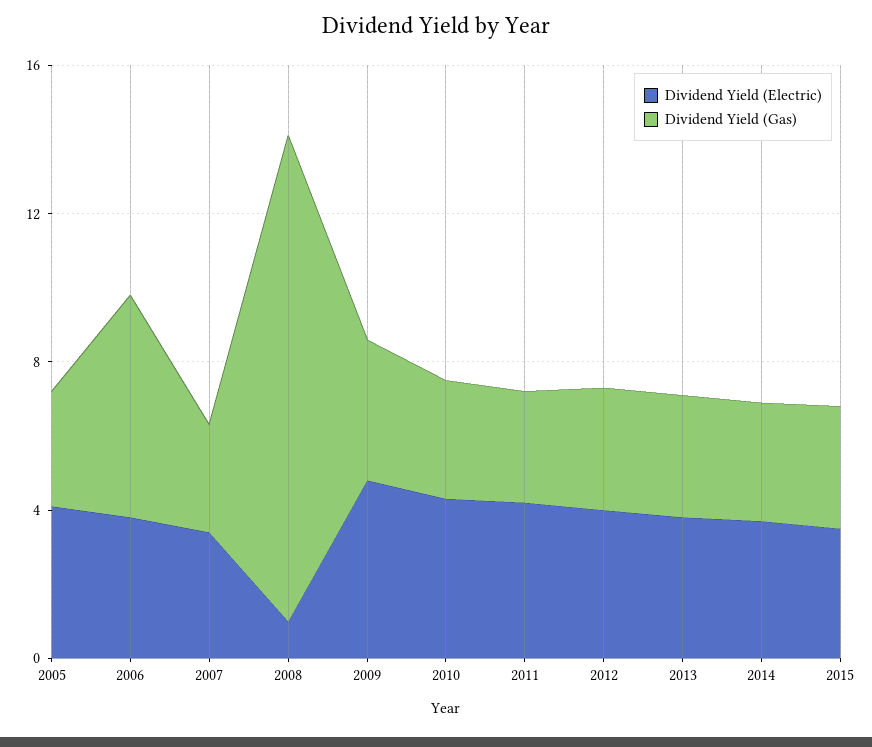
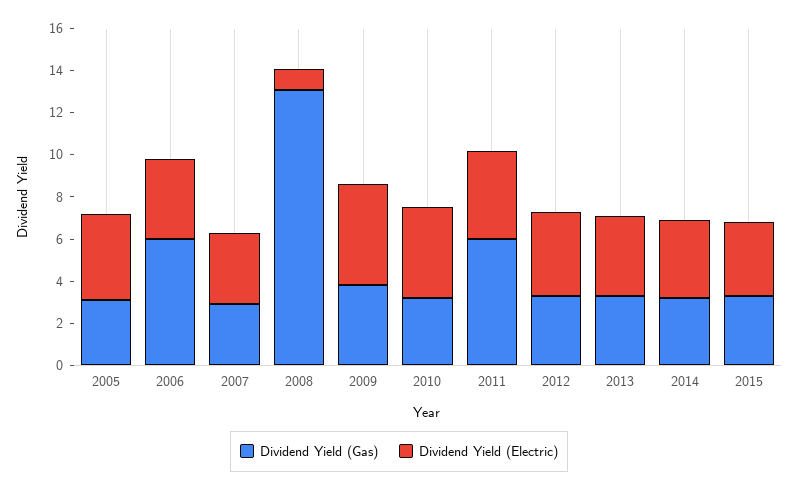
Dividend Yield (Gas), 2011: 3 -> 6

